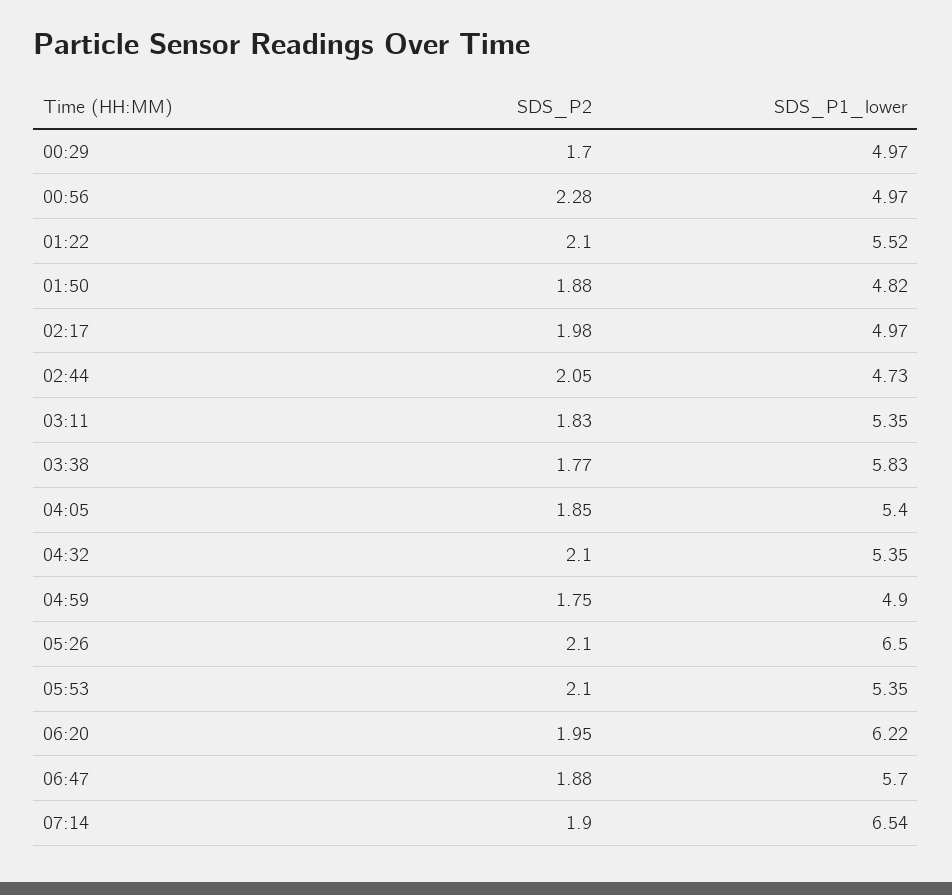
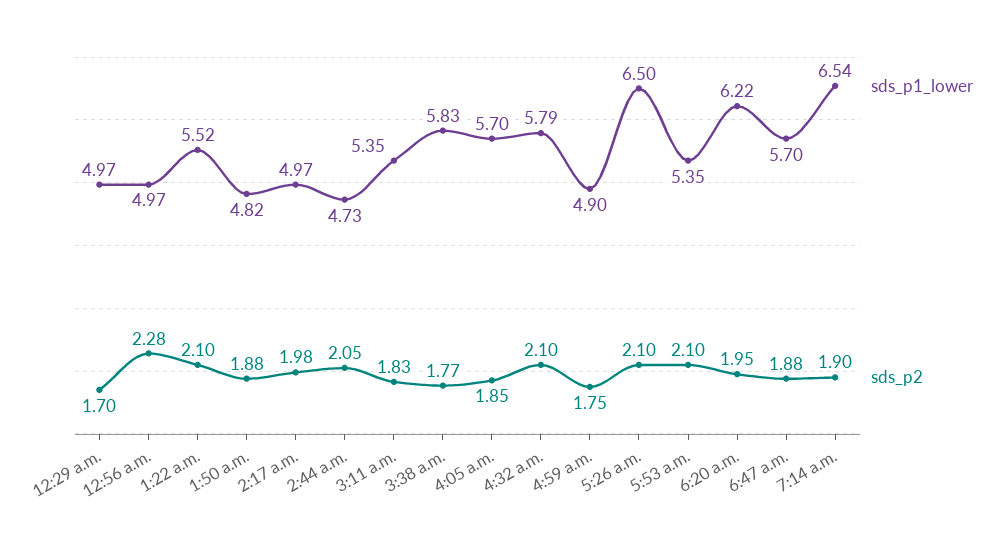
SDS_P1_lower, 04:05: 5.4 -> 5.7
SDS_P1_lower, 04:32: 5.35 -> 5.79

